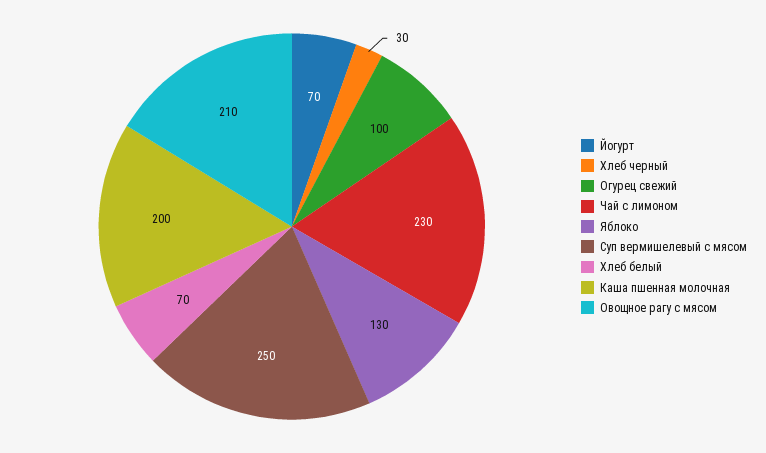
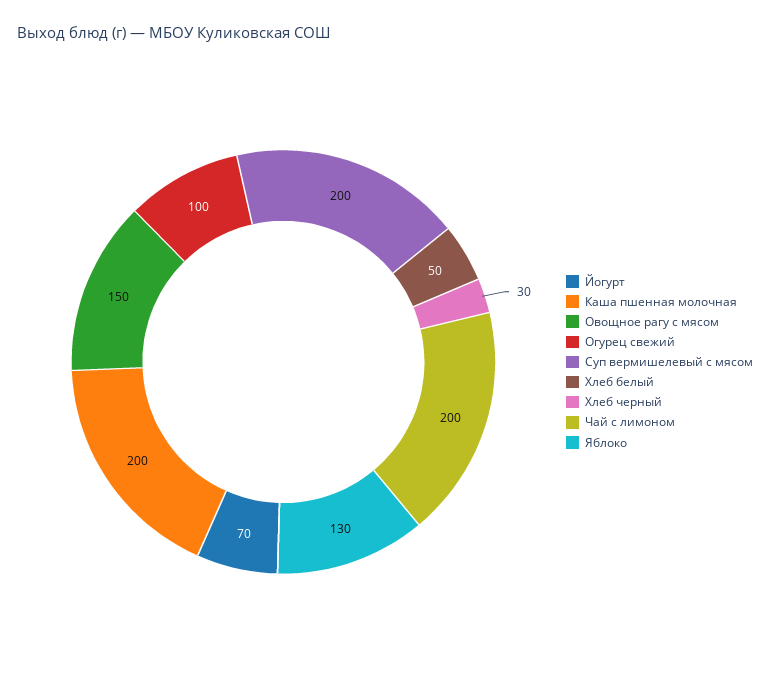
Чай с лимоном: 230 -> 200
Суп вермишелевый с мясом: 250 -> 200
Хлеб белый: 70 -> 50
Овощное рагу с мясом: 210 -> 150

